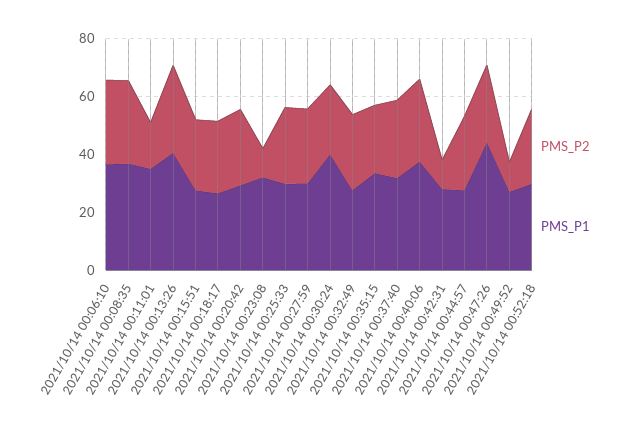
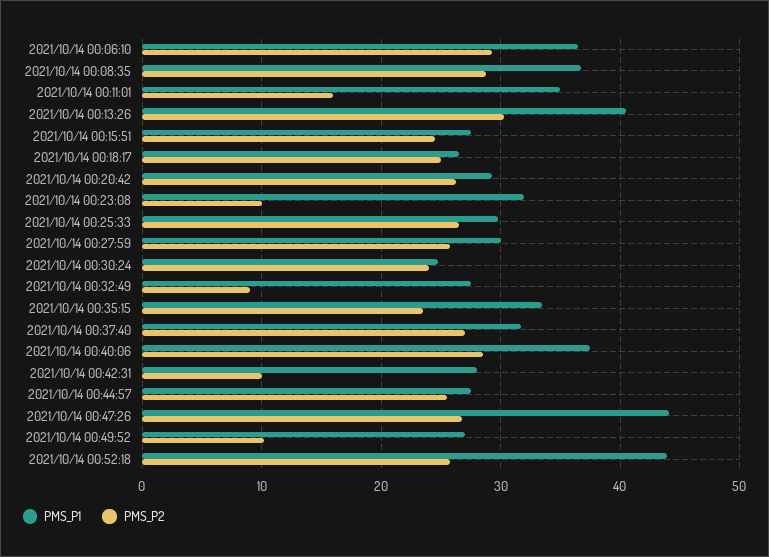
PMS_P1, 2021/10/14 00:30:24: 40 -> 25
PMS_P2, 2021/10/14 00:32:49: 25 -> 9
PMS_P1, 2021/10/14 00:52:18: 30 -> 44

